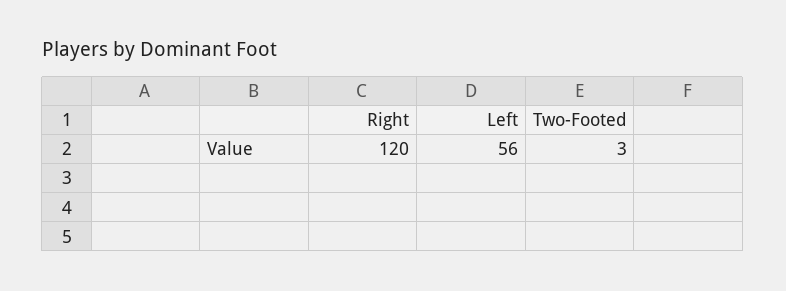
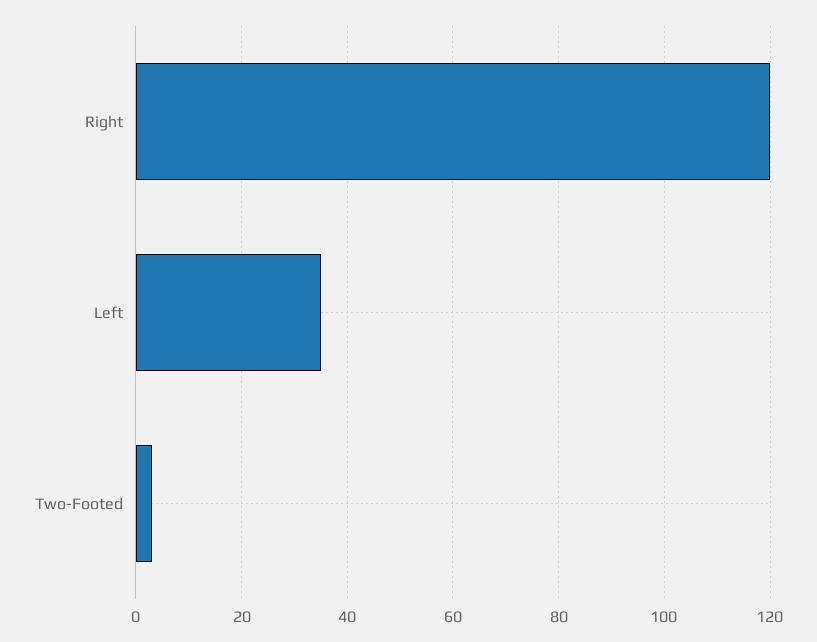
Left: 56 -> 35

